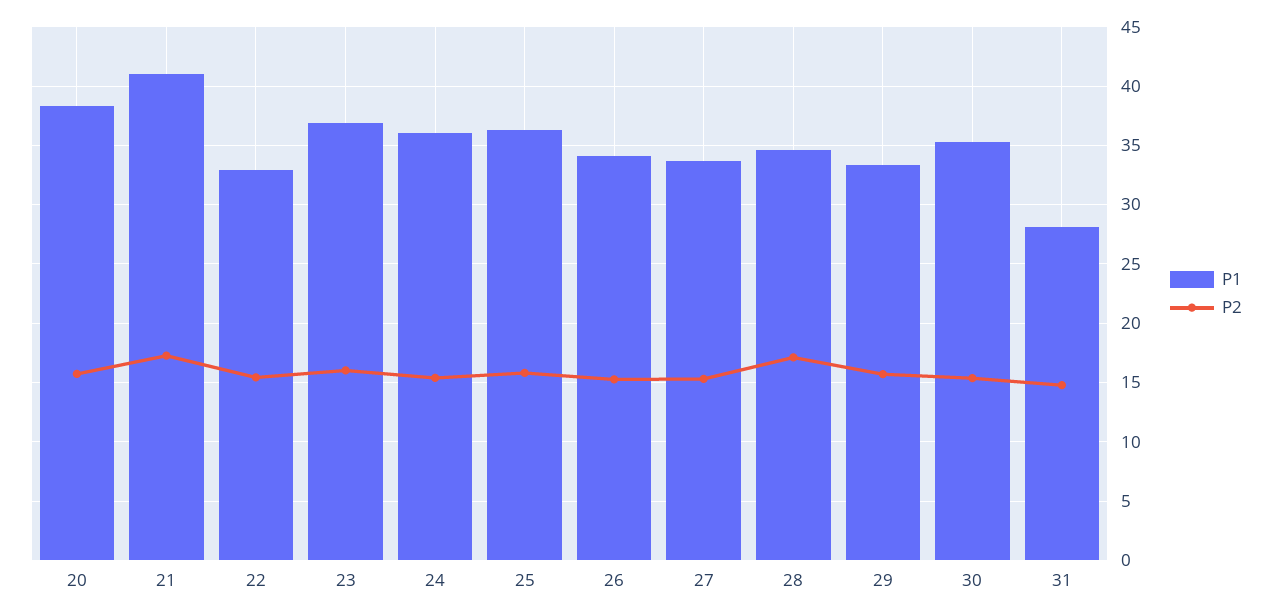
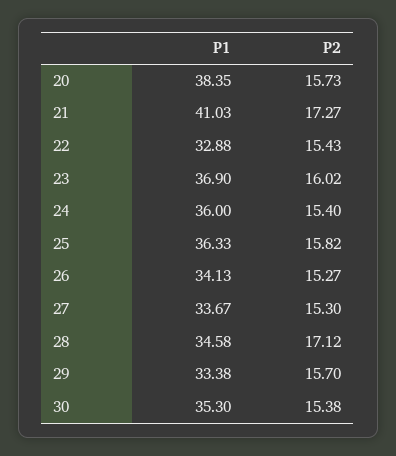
P1, 31: 28 -> none
P2, 31: 15 -> none

